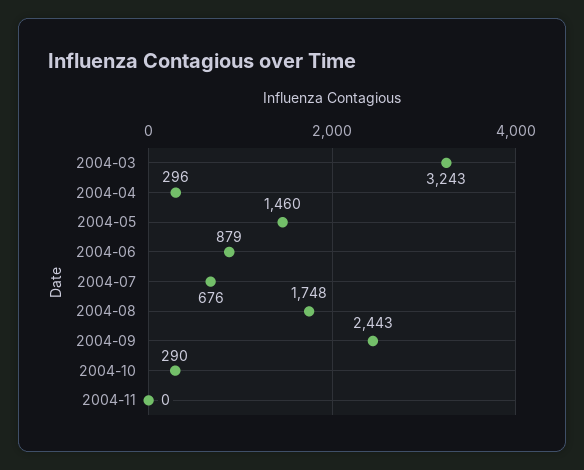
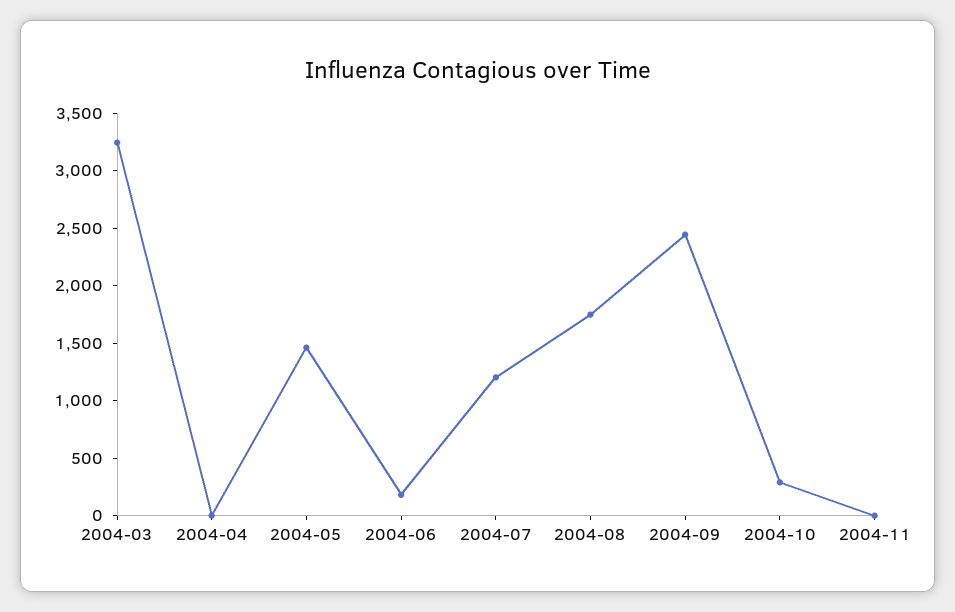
2004-04: 296 -> 0
2004-06: 879 -> 200
2004-07: 676 -> 1200

